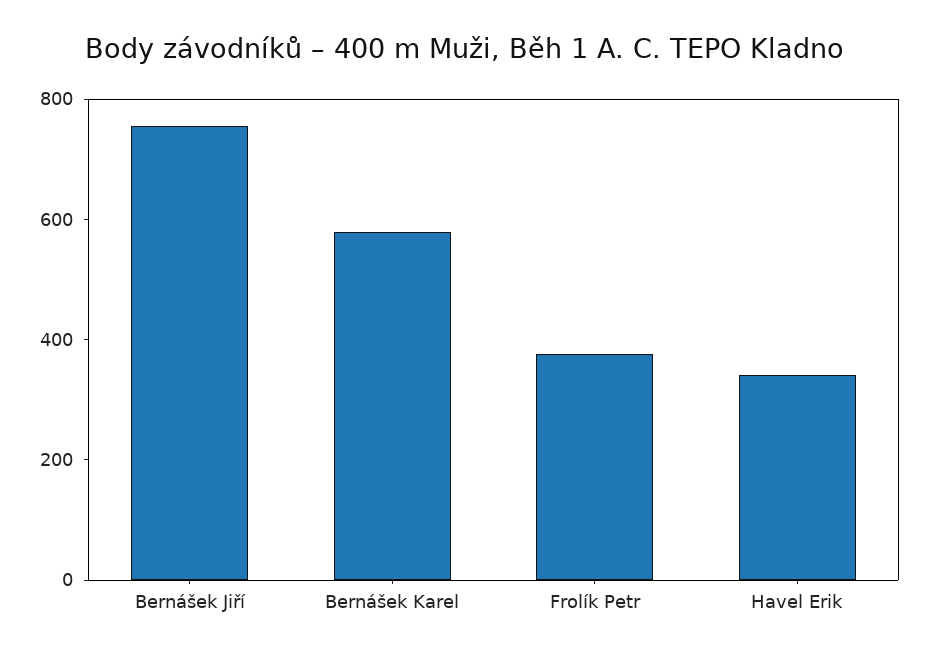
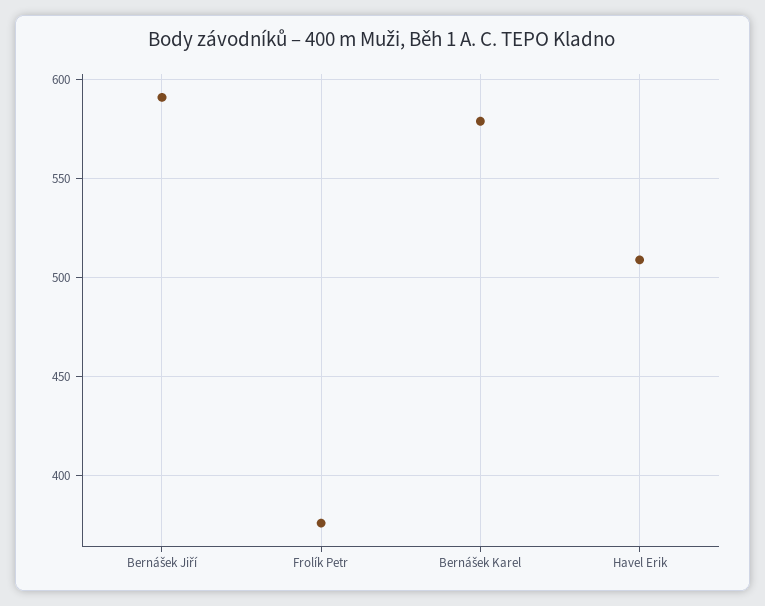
Bernášek Jiří: 750 -> 590
Havel Erik: 350 -> 510

